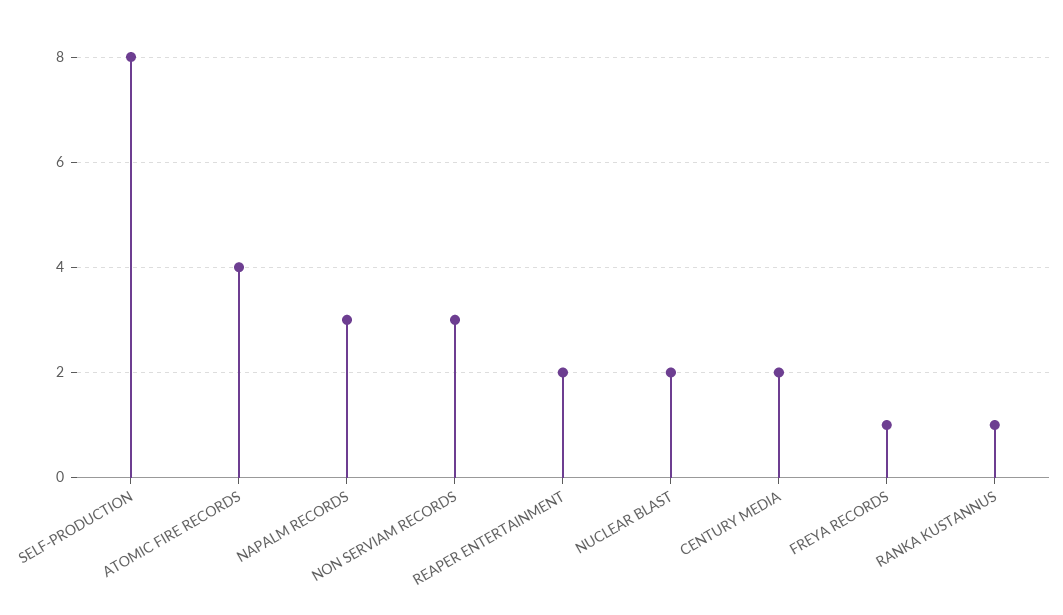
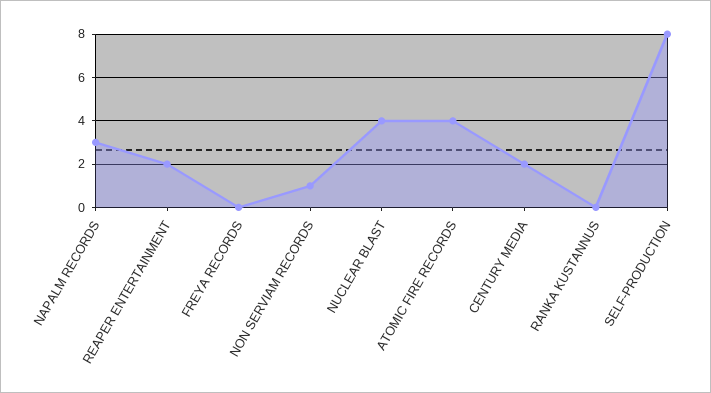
NON SERVIAM RECORDS: 3 -> 1
NUCLEAR BLAST: 2 -> 4
FREYA RECORDS: 1 -> 0
RANKA KUSTANNUS: 1 -> 0

